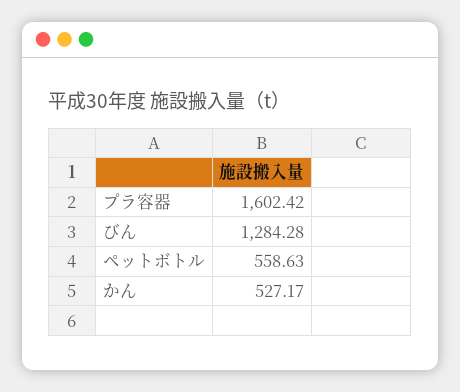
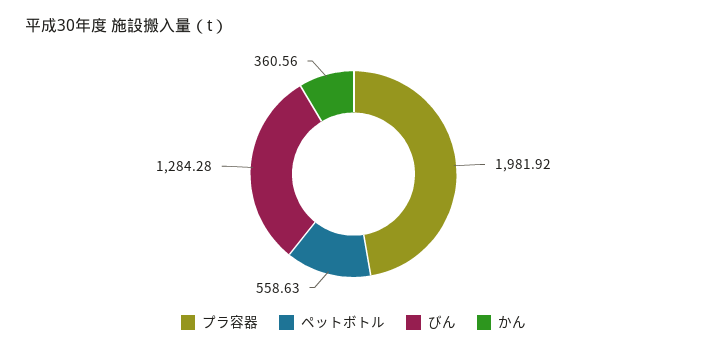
プラ容器: 1602.42 -> 1981.92
かん: 527.17 -> 360.56

